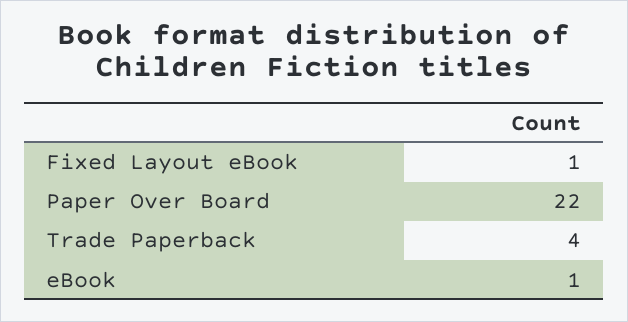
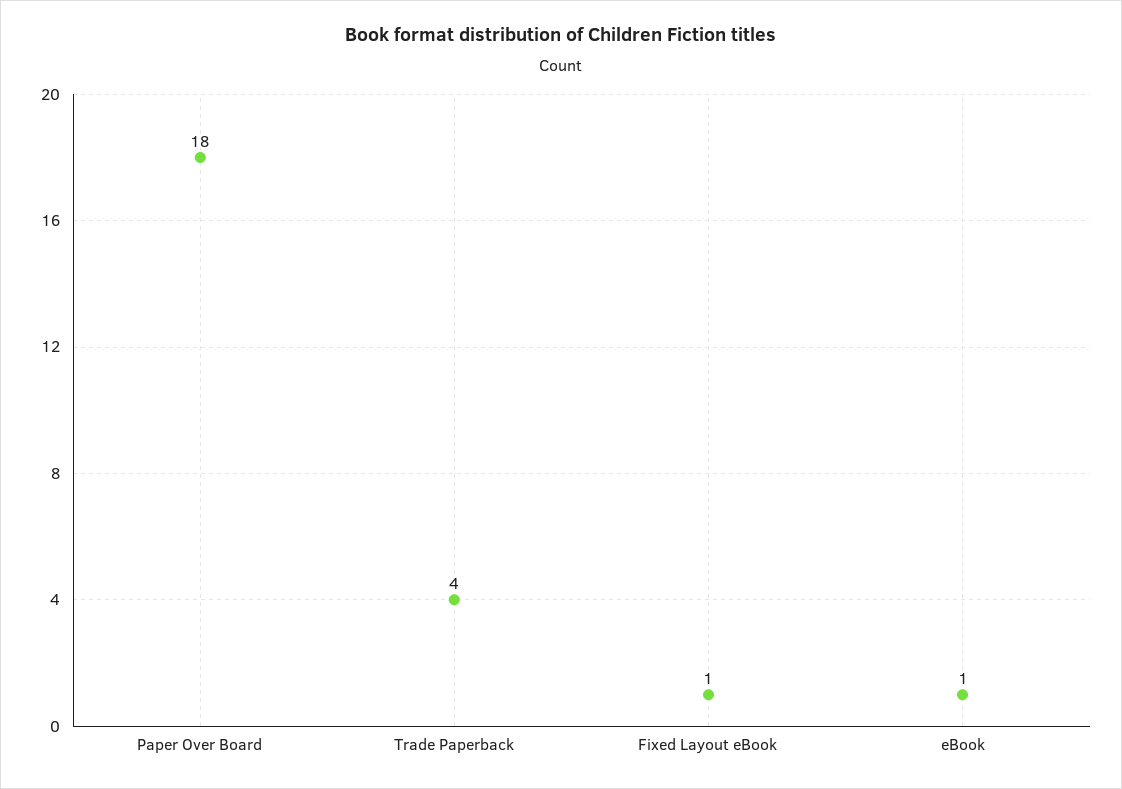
Paper Over Board: 22 -> 18

